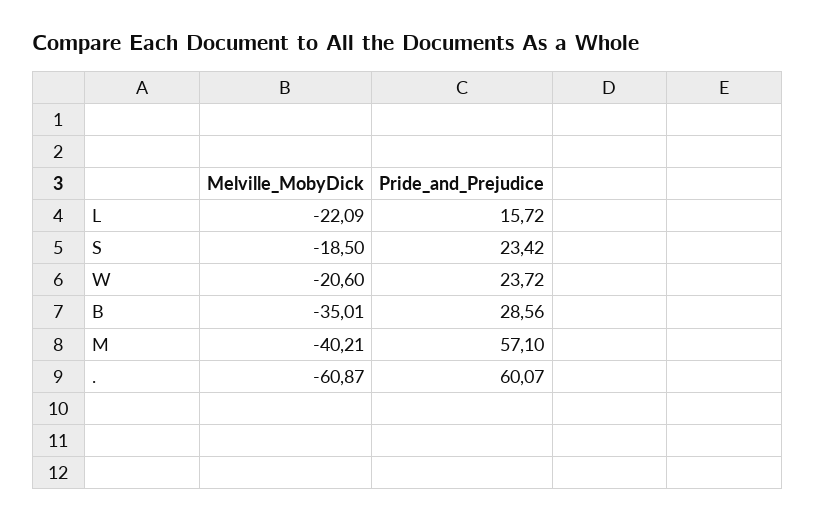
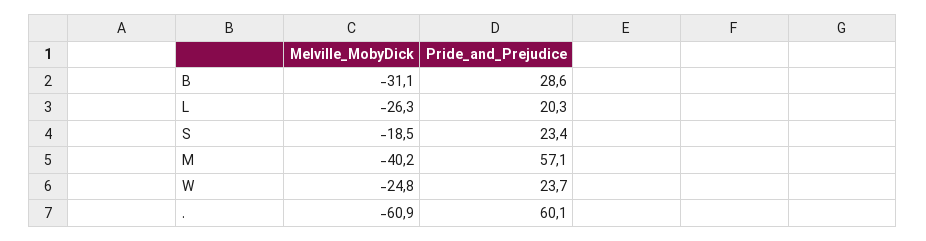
Melville_MobyDick, L: -22.09 -> -26.3
Pride_and_Prejudice, L: 15.72 -> 20.3
Melville_MobyDick, W: -20.6 -> -24.8
Melville_MobyDick, B: -35.01 -> -31.1

